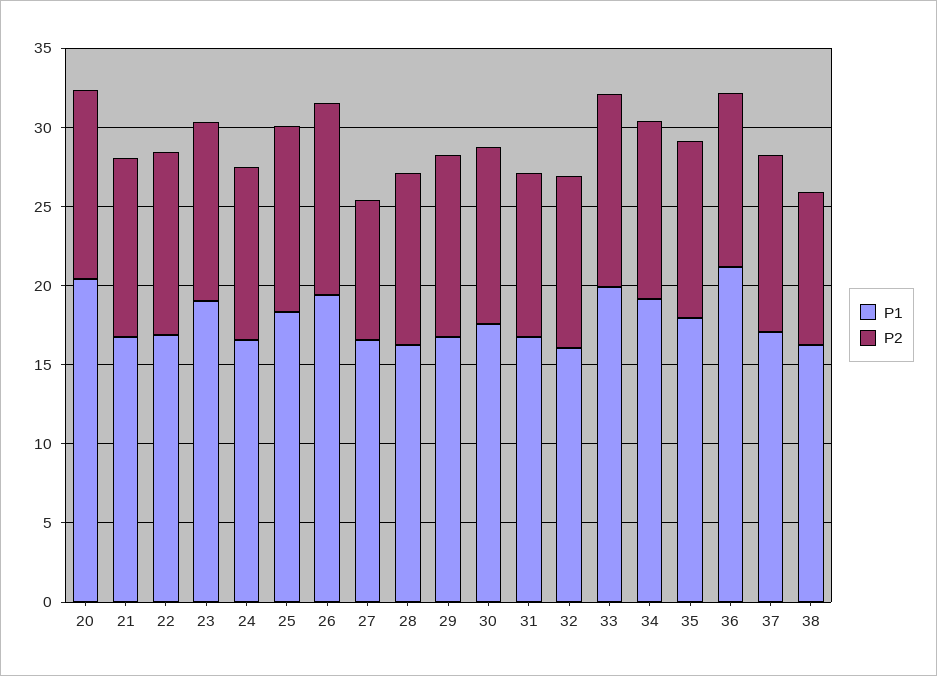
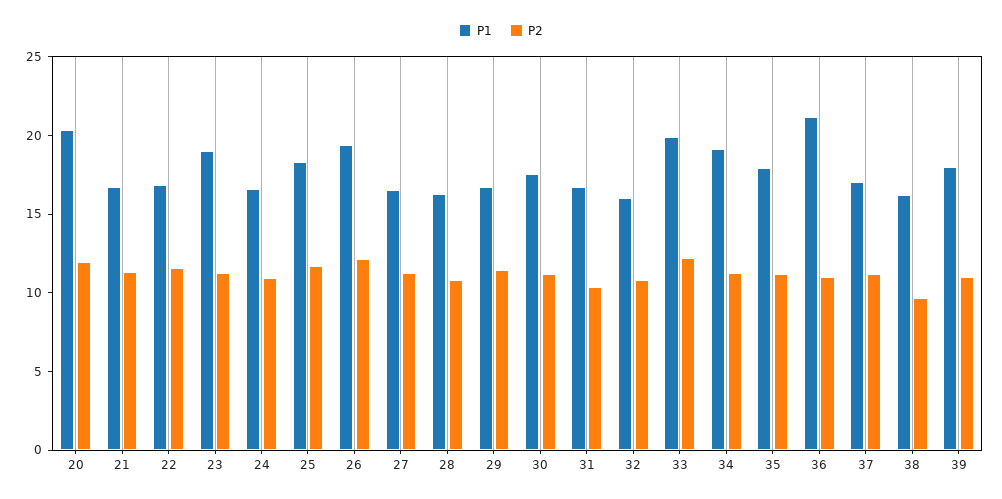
P2, 27: 9 -> 11
P1, 39: none -> 18
P2, 39: none -> 11

